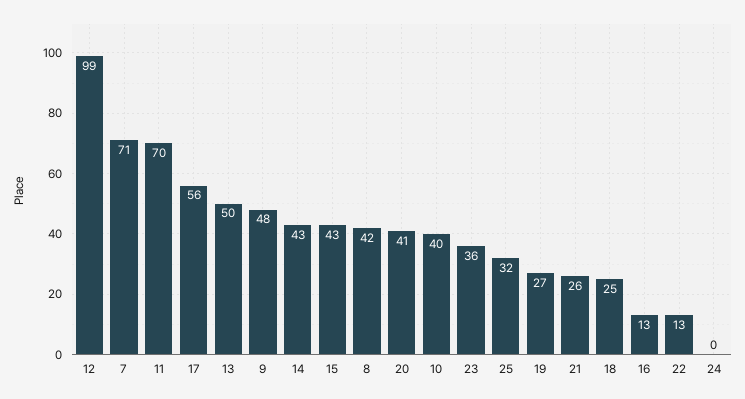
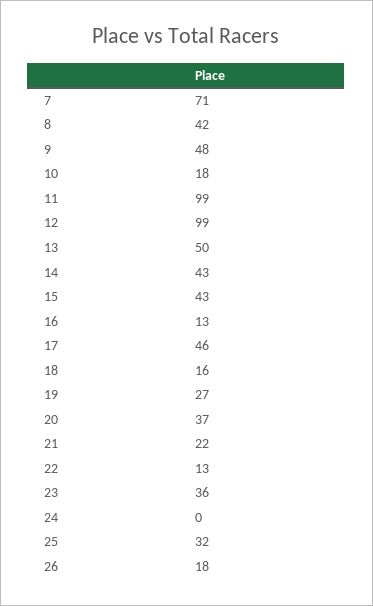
11: 70 -> 99
17: 56 -> 46
20: 41 -> 37
10: 40 -> 18
21: 26 -> 22
18: 25 -> 16
26: none -> 18

